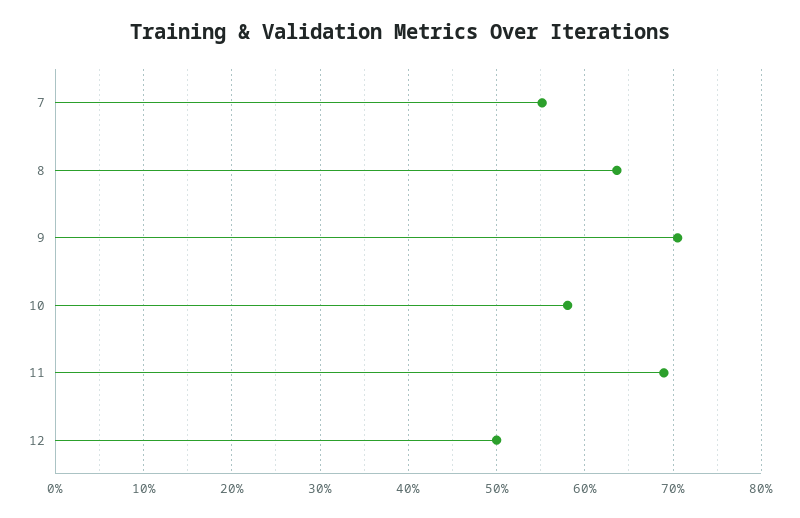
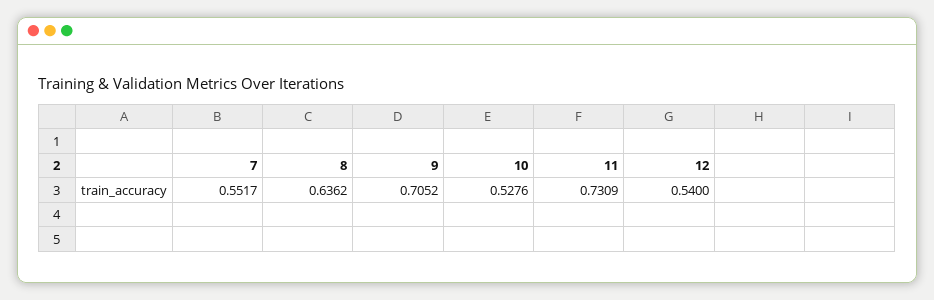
10: 0.58 -> 0.5276
11: 0.69 -> 0.7309
12: 0.5 -> 0.54

